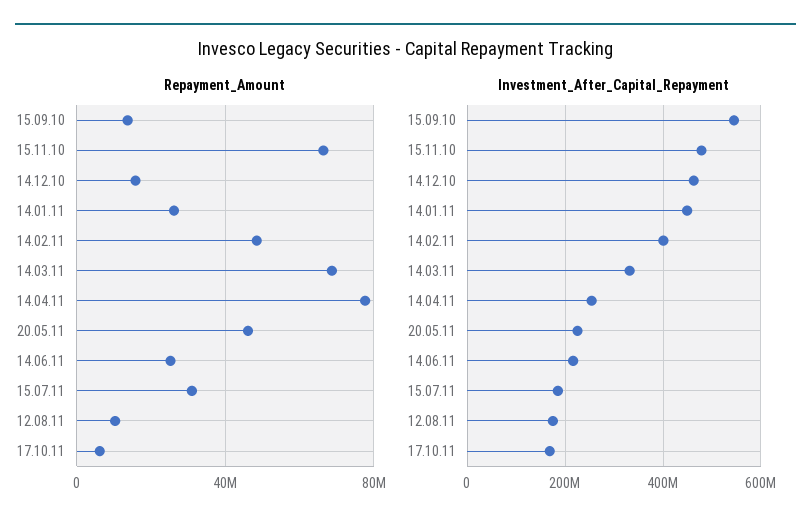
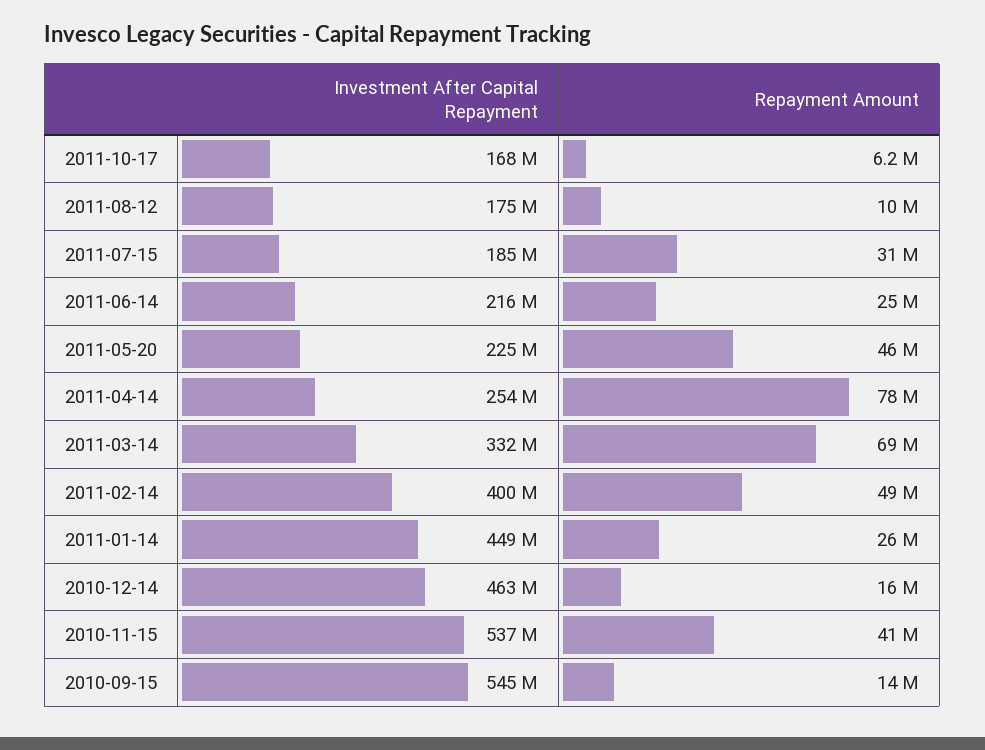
Repayment_Amount, 15.11.10: 65000000 -> 41000000
Investment_After_Capital_Repayment, 15.11.10: 480000000 -> 537000000

